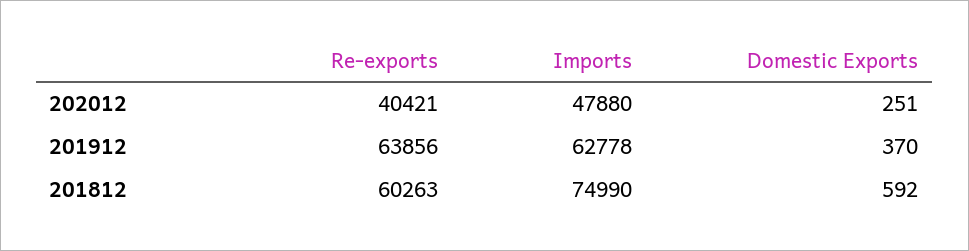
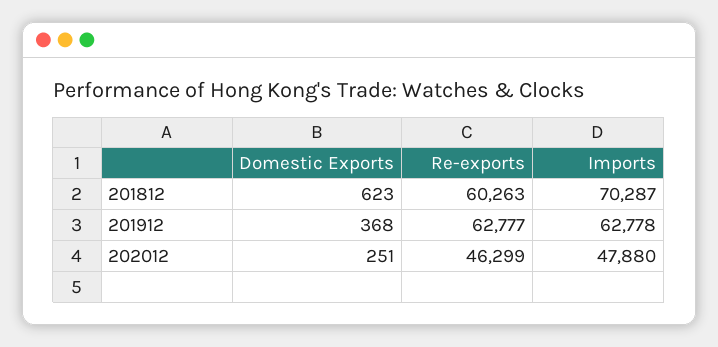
Re-exports, 202012: 40421 -> 46299
Re-exports, 201912: 63856 -> 62777
Domestic Exports, 201912: 370 -> 368
Imports, 201812: 74990 -> 70287
Domestic Exports, 201812: 592 -> 623

